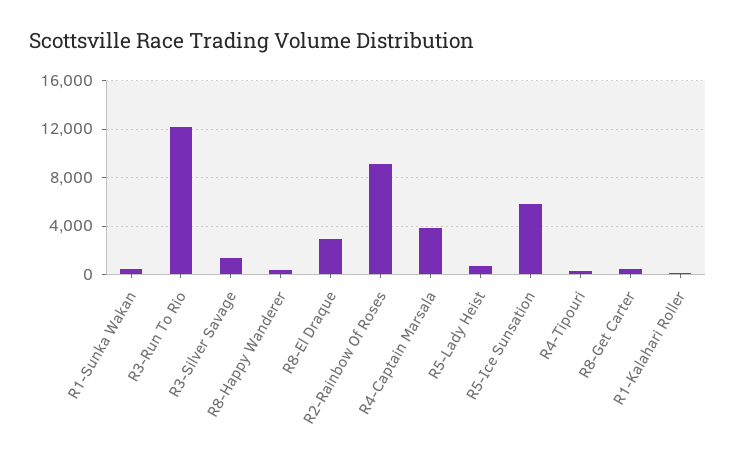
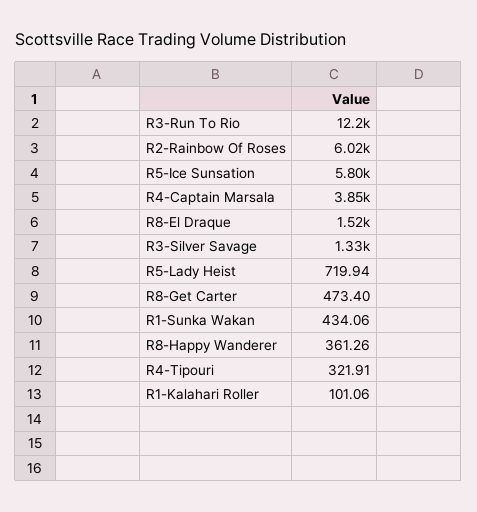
R8-El Draque: 3000 -> 1520
R2-Rainbow Of Roses: 9000 -> 6020

